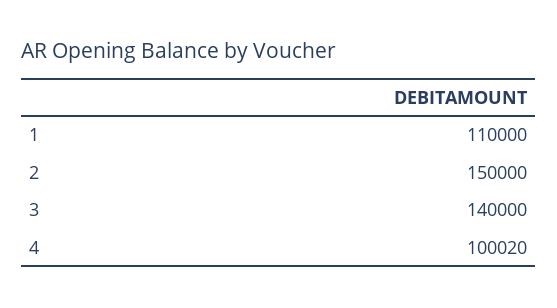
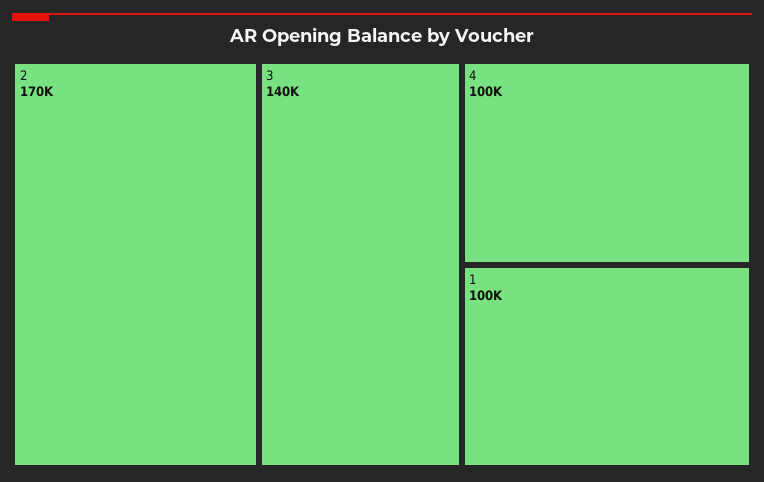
1: 110000 -> 100000
2: 150000 -> 170000

